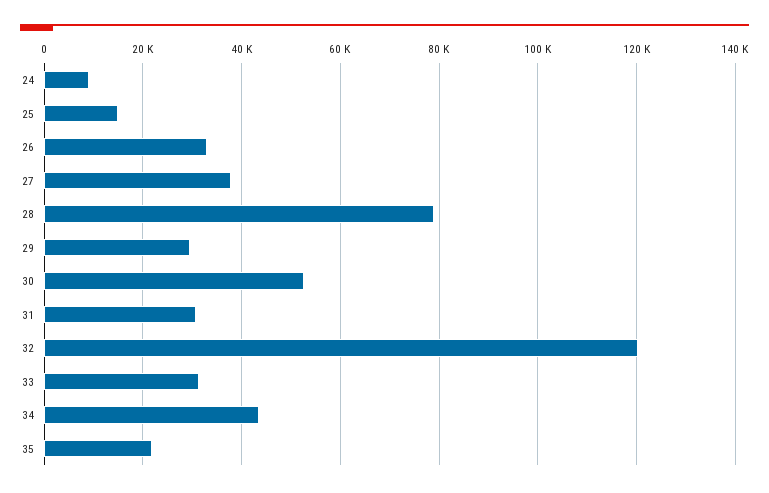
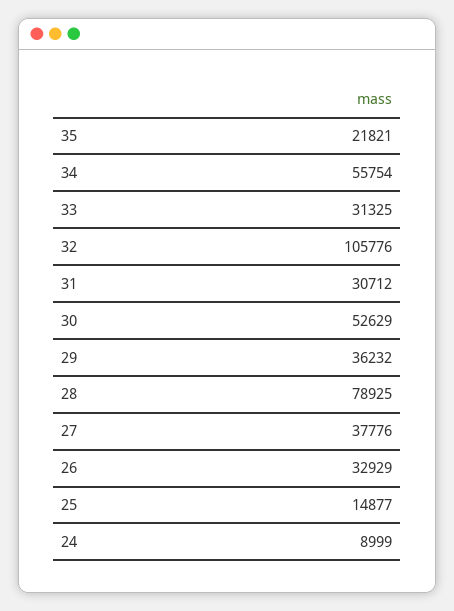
29: 30000 -> 36232
32: 120000 -> 105776
34: 44000 -> 55754

